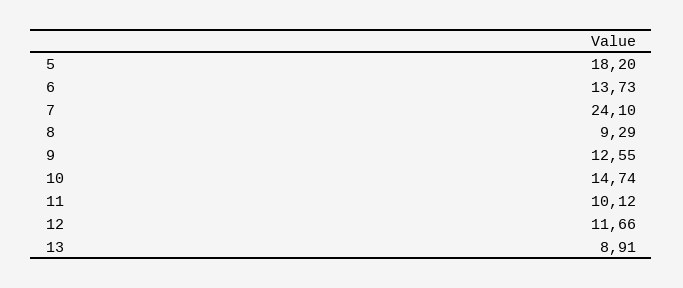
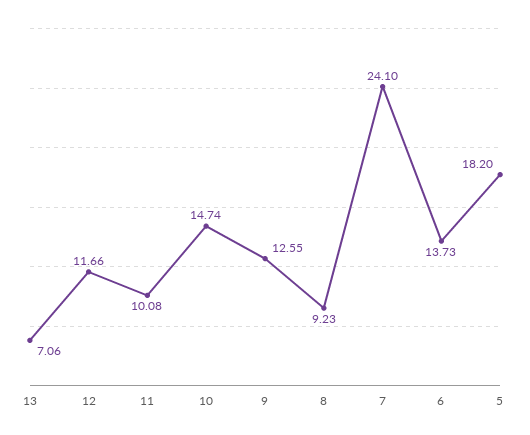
8: 9.29 -> 9.23
11: 10.12 -> 10.08
13: 8.91 -> 7.06

